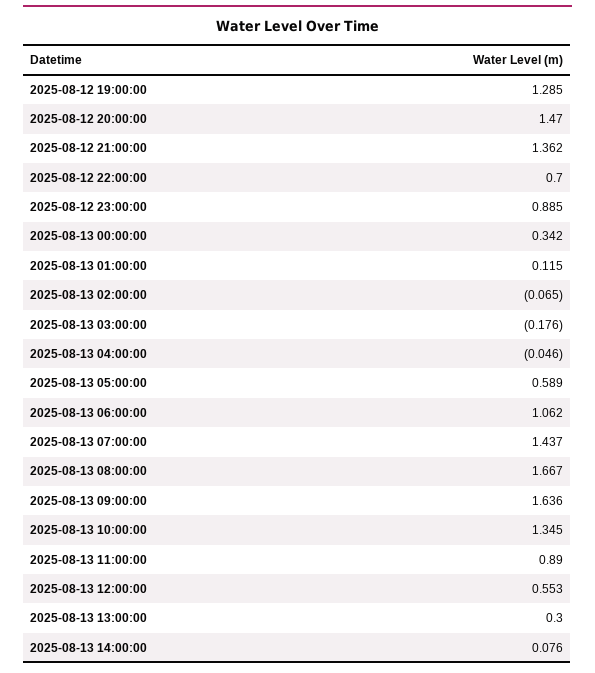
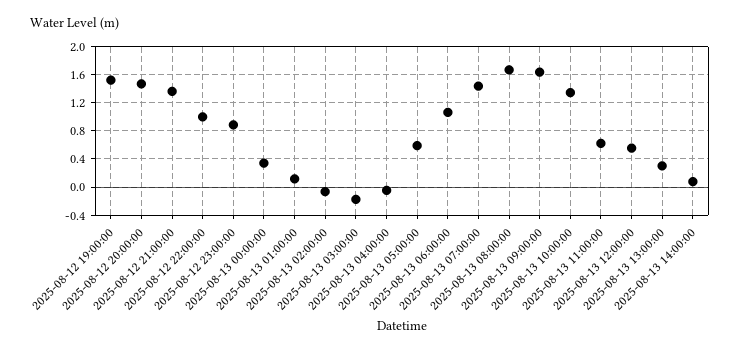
2025-08-12 19:00:00: 1.285 -> 1.5
2025-08-12 22:00:00: 0.7 -> 1
2025-08-13 11:00:00: 0.89 -> 0.6

